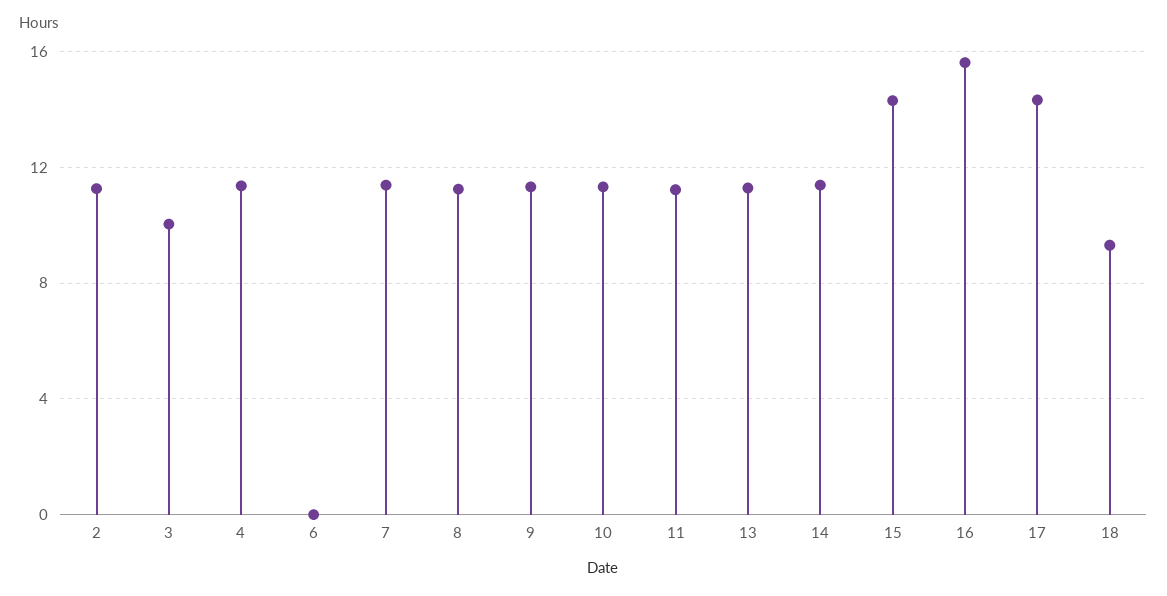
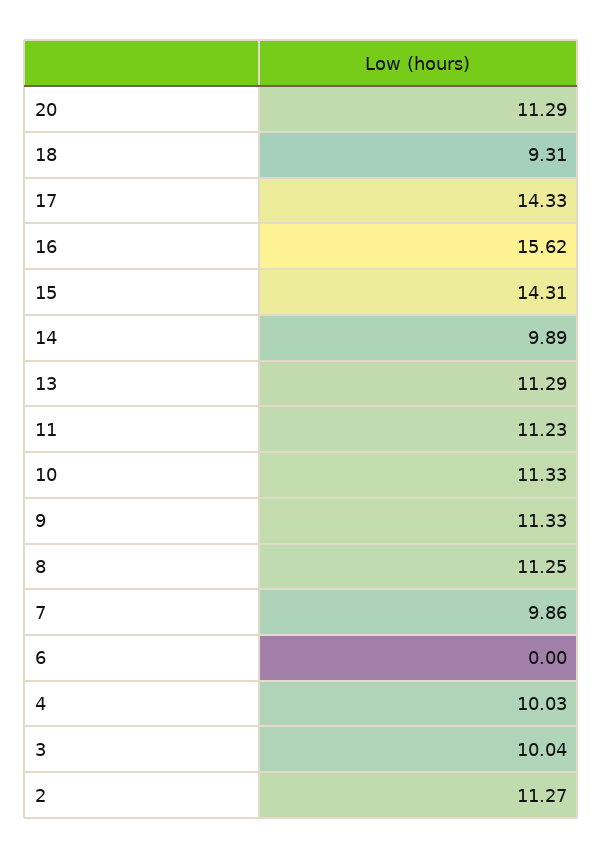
4: 11.5 -> 10.03
7: 11.5 -> 9.86
14: 11.5 -> 9.89
20: none -> 11.29

